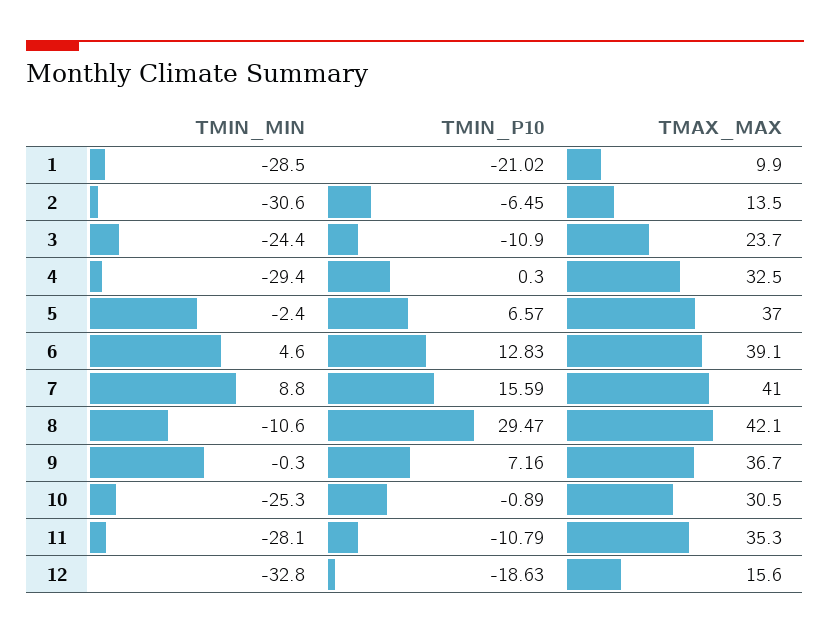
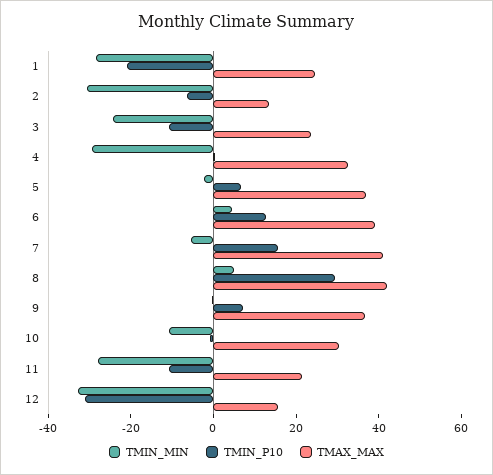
TMAX_MAX, 1: 9.9 -> 25
TMIN_MIN, 7: 8.8 -> -5
TMIN_MIN, 8: -10.6 -> 5
TMIN_MIN, 10: -25.3 -> -10
TMAX_MAX, 11: 35.3 -> 20
TMIN_P10, 12: -18.63 -> -30

